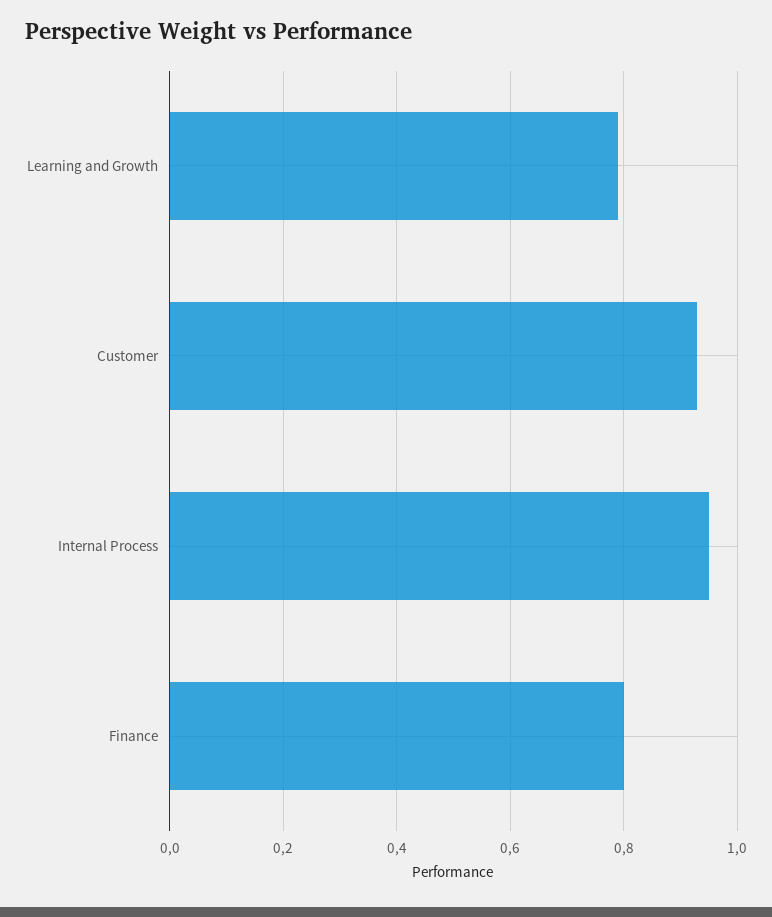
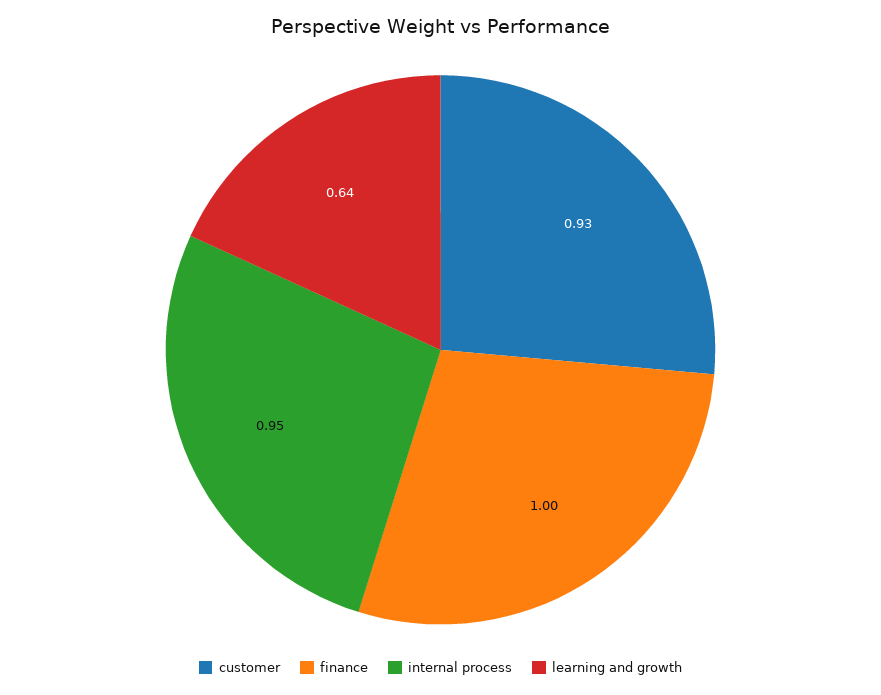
Learning and Growth: 0.8 -> 0.64
Finance: 0.8 -> 1

